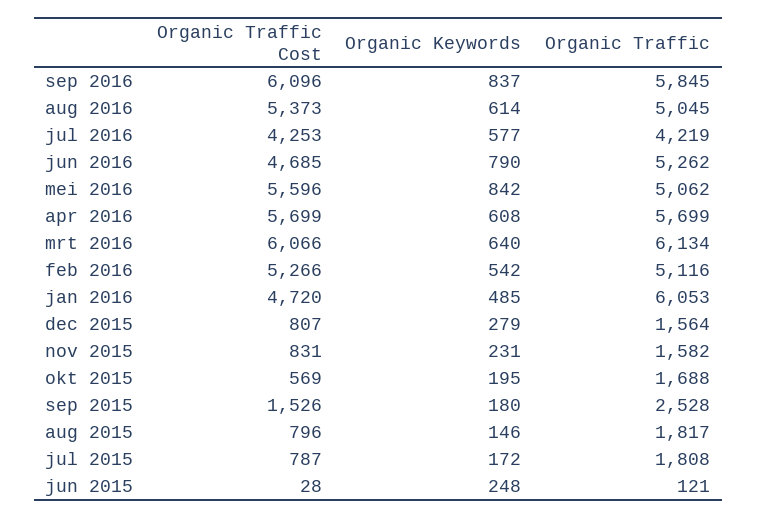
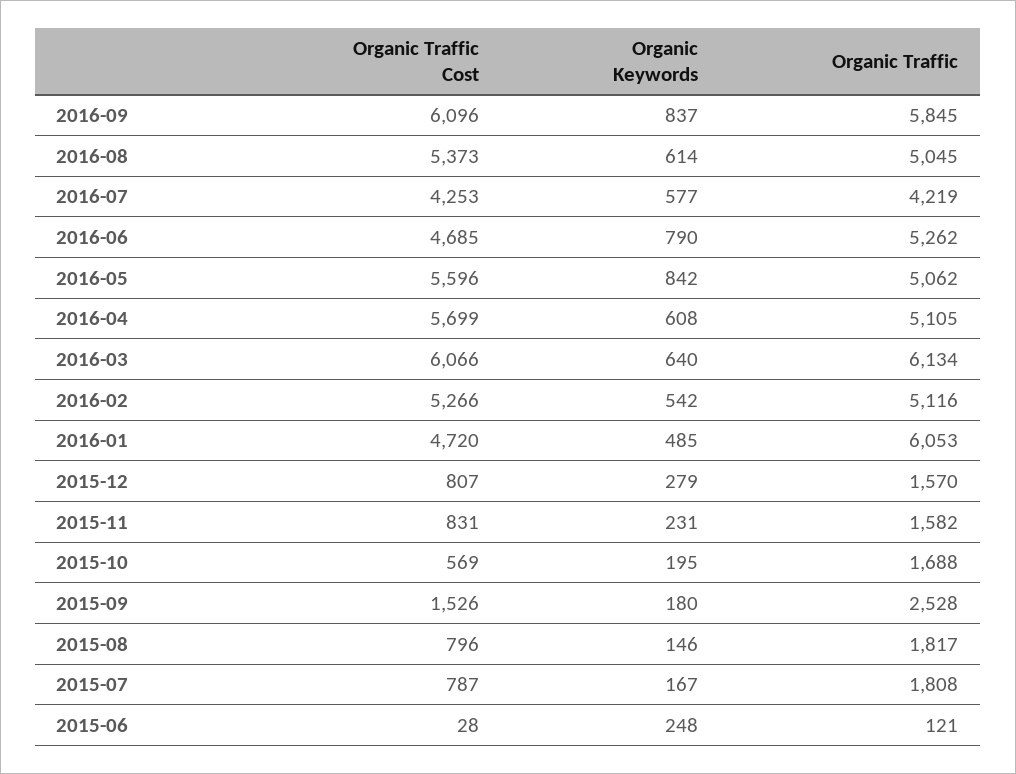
Organic Traffic, apr 2016: 5699 -> 5105
Organic Traffic, dec 2015: 1564 -> 1570
Organic Keywords, jul 2015: 172 -> 167

